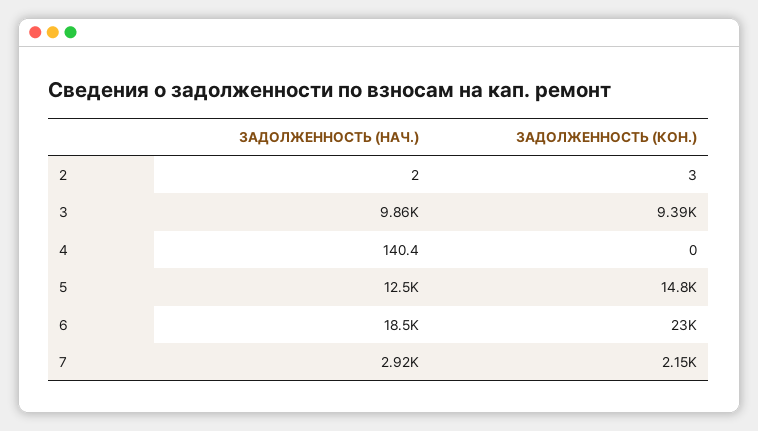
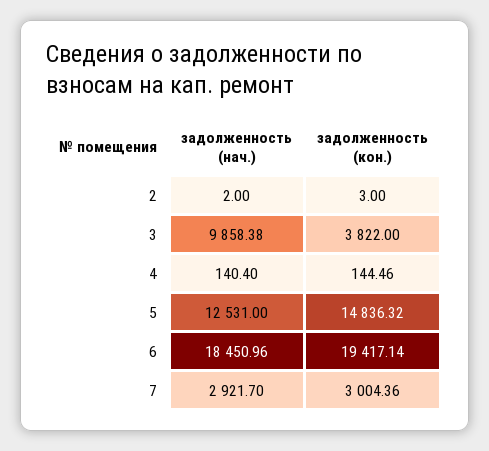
ЗАДОЛЖЕННОСТЬ (КОН.), 3: 9390 -> 3822
ЗАДОЛЖЕННОСТЬ (КОН.), 4: 0 -> 144.46
ЗАДОЛЖЕННОСТЬ (КОН.), 6: 23000 -> 19417.14
ЗАДОЛЖЕННОСТЬ (КОН.), 7: 2150 -> 3004.36

